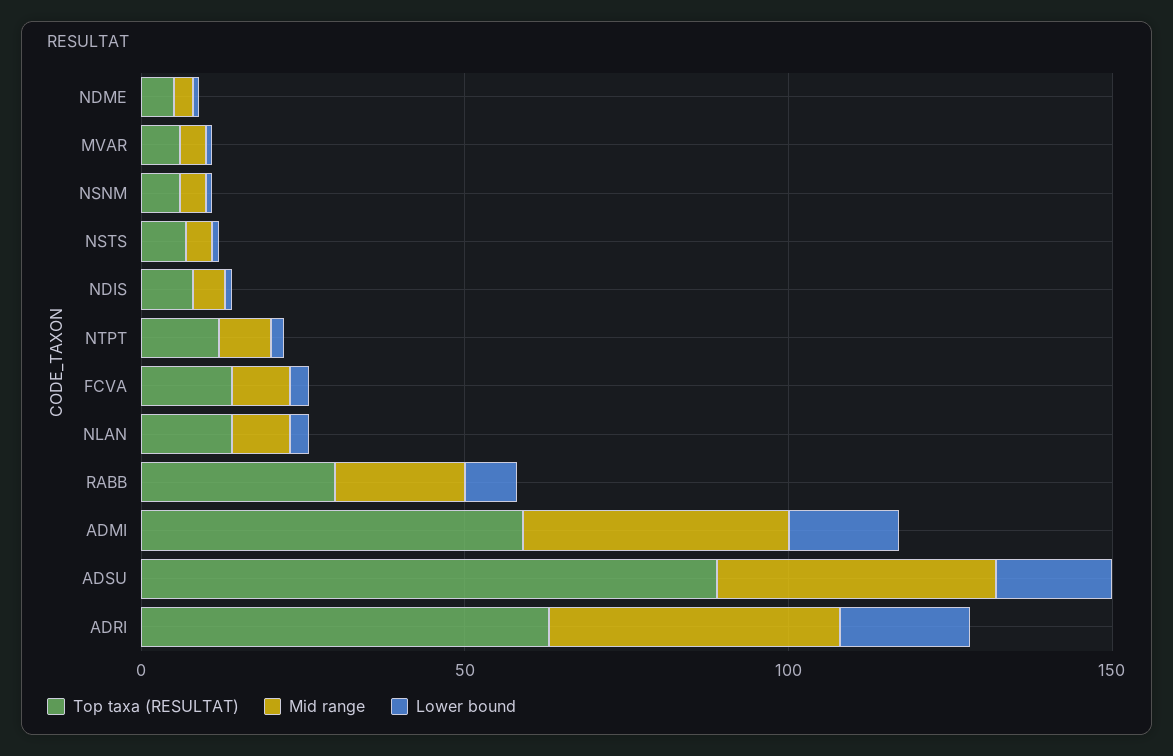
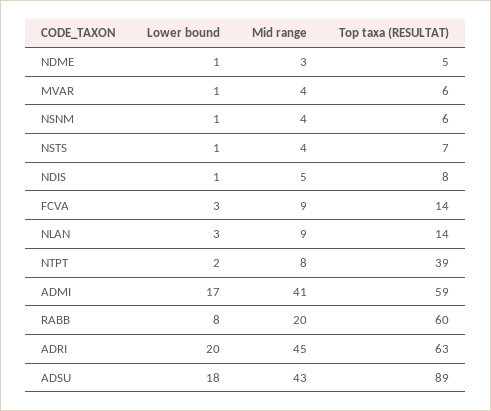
Top taxa (RESULTAT), NTPT: 10 -> 39
Top taxa (RESULTAT), RABB: 30 -> 60

